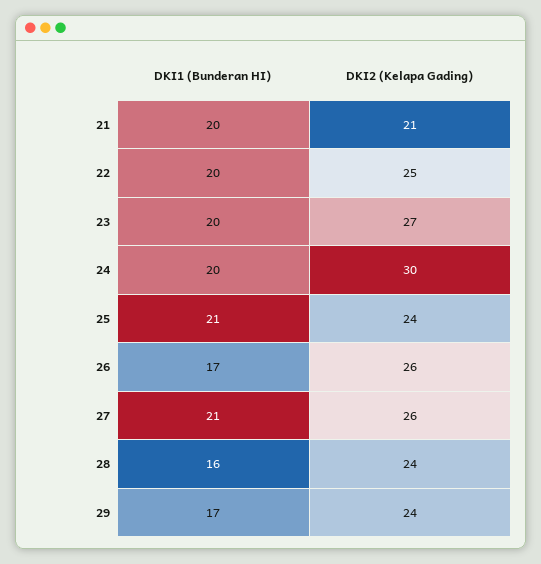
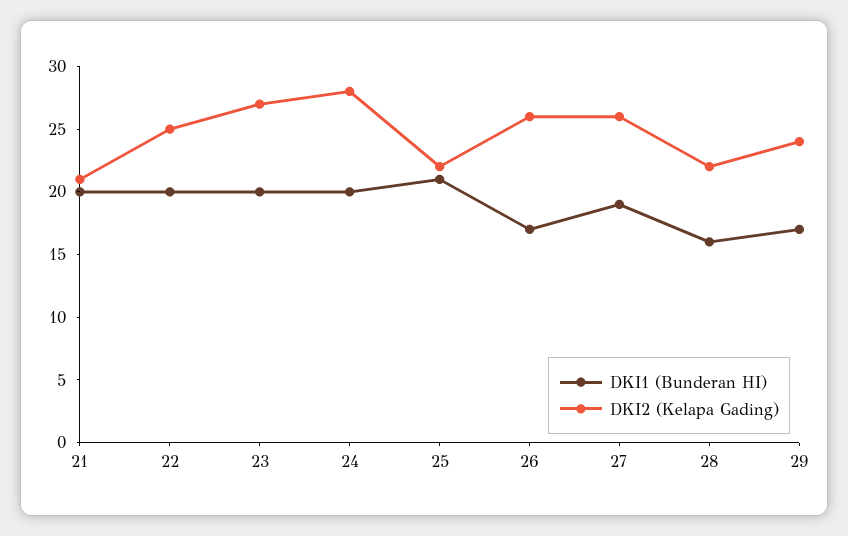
DKI2 (Kelapa Gading), 24: 30 -> 28
DKI2 (Kelapa Gading), 25: 24 -> 22
DKI1 (Bunderan HI), 27: 21 -> 19
DKI2 (Kelapa Gading), 28: 24 -> 22

